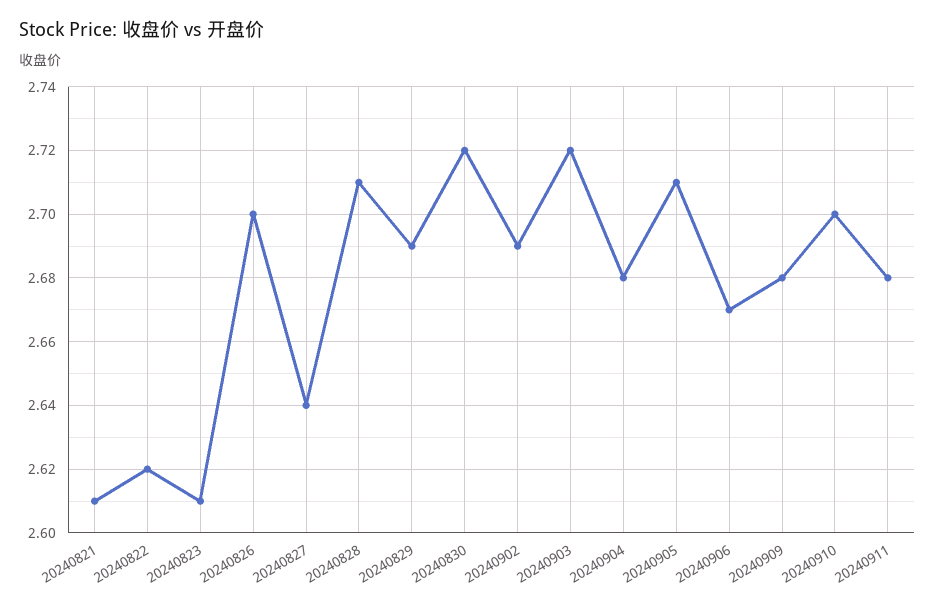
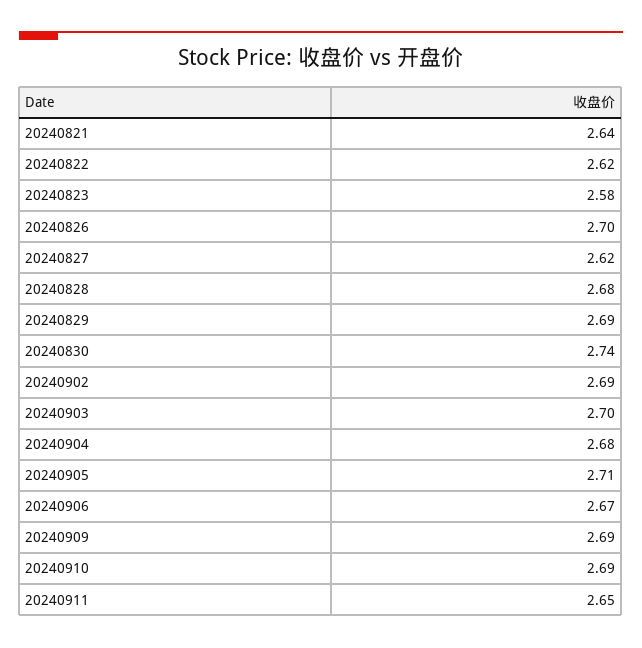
20240821: 2.61 -> 2.64
20240823: 2.61 -> 2.58
20240827: 2.64 -> 2.62
20240828: 2.71 -> 2.68
20240830: 2.72 -> 2.74
20240903: 2.72 -> 2.7
20240909: 2.68 -> 2.69
20240910: 2.7 -> 2.69
20240911: 2.68 -> 2.65

